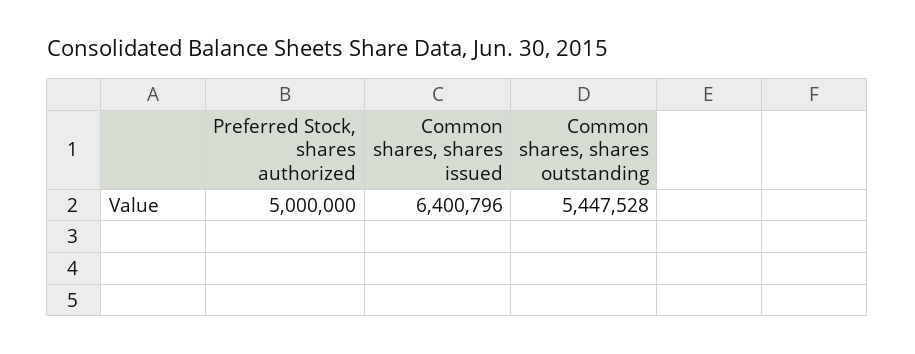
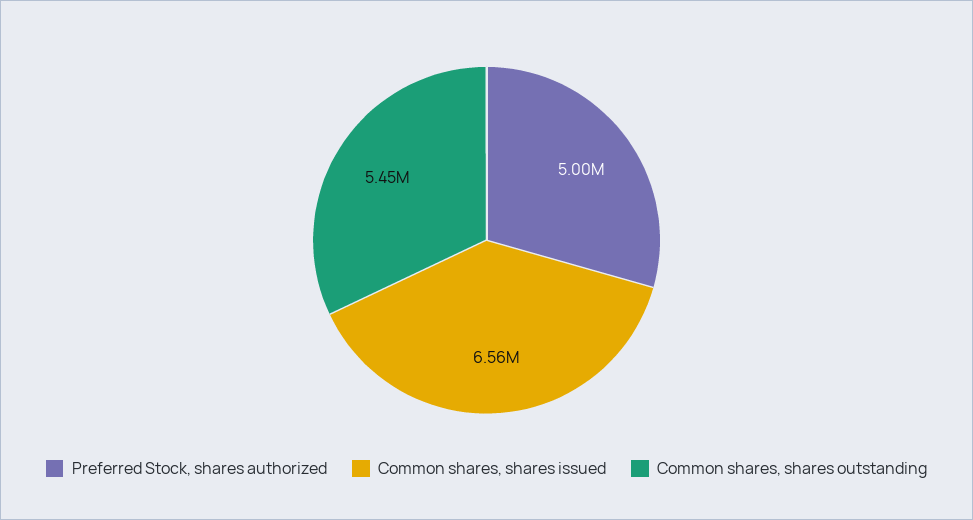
Common shares, shares issued: 6400796 -> 6560000

